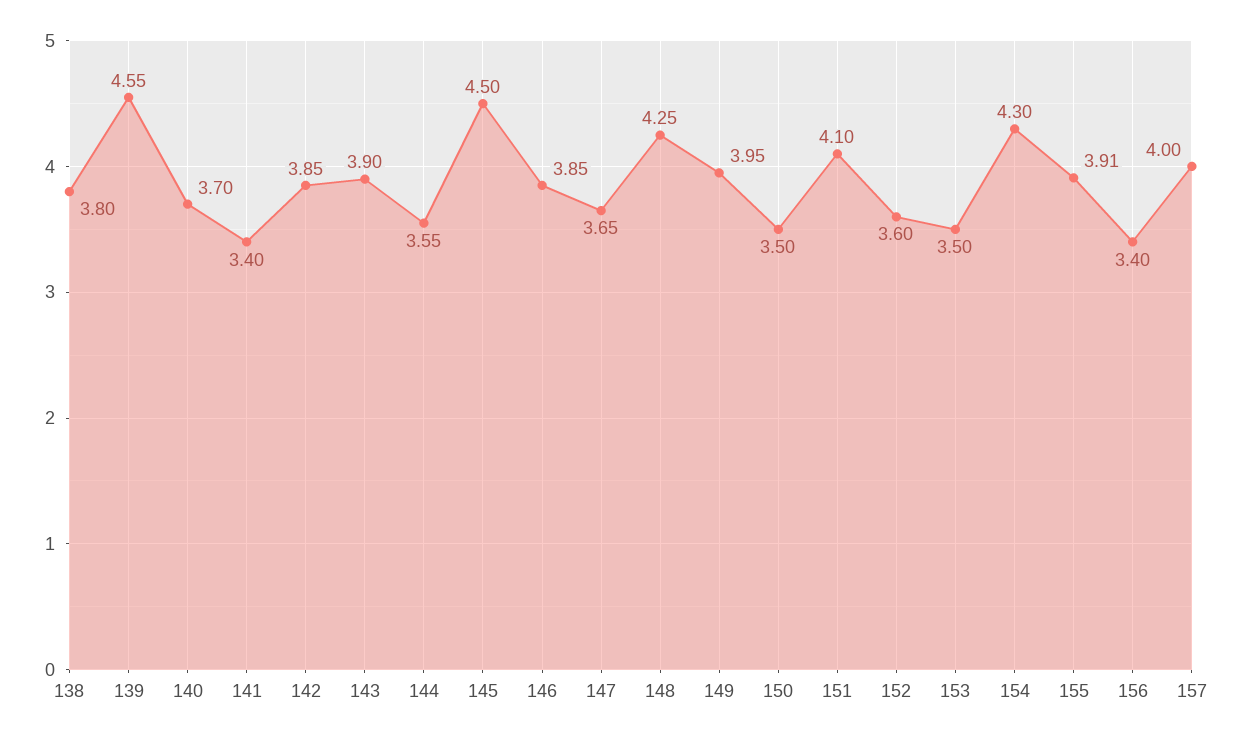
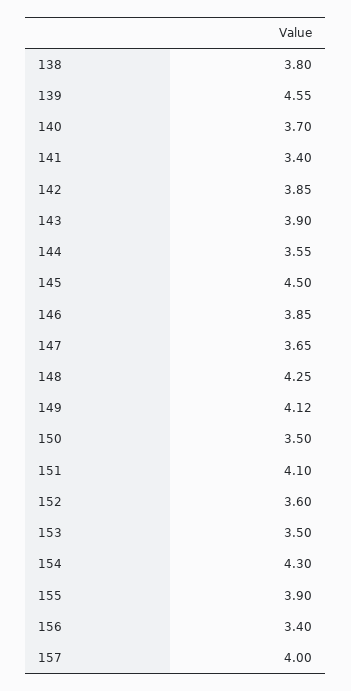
149: 3.95 -> 4.12
155: 3.91 -> 3.9

